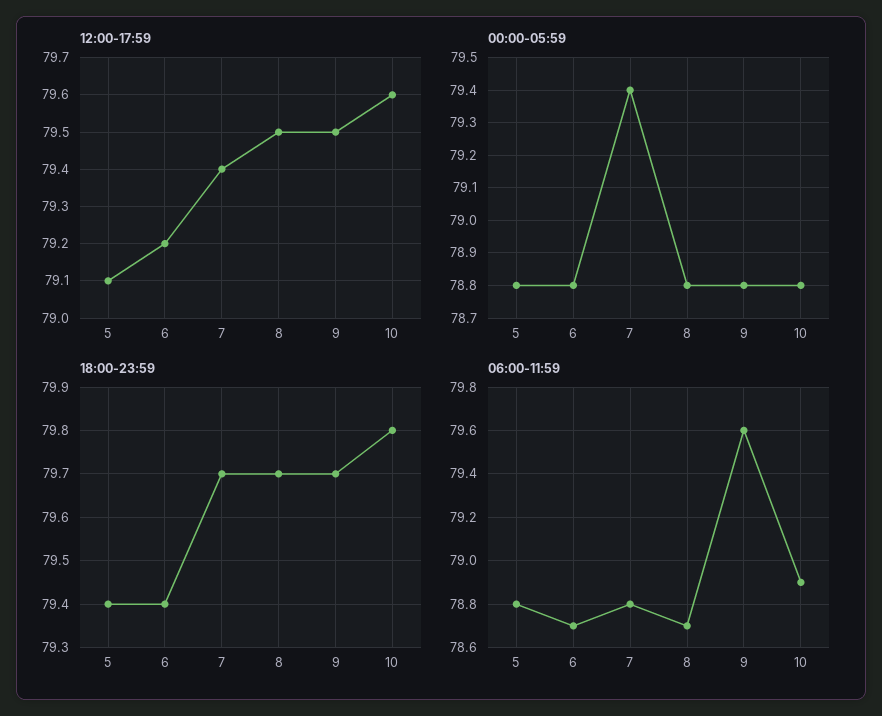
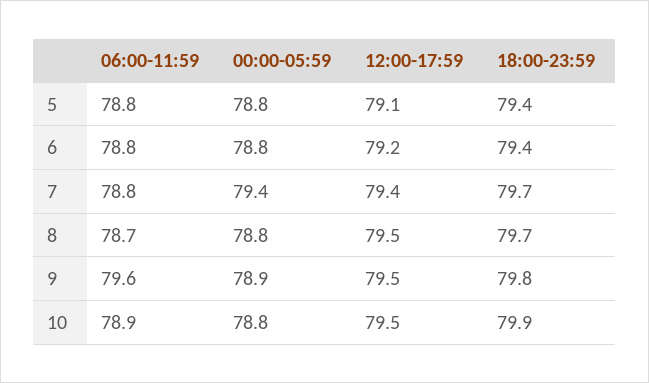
12:00-17:59, 10: 79.6 -> 79.5
00:00-05:59, 9: 78.8 -> 78.9
18:00-23:59, 9: 79.7 -> 79.8
18:00-23:59, 10: 79.8 -> 79.9
06:00-11:59, 6: 78.7 -> 78.8

